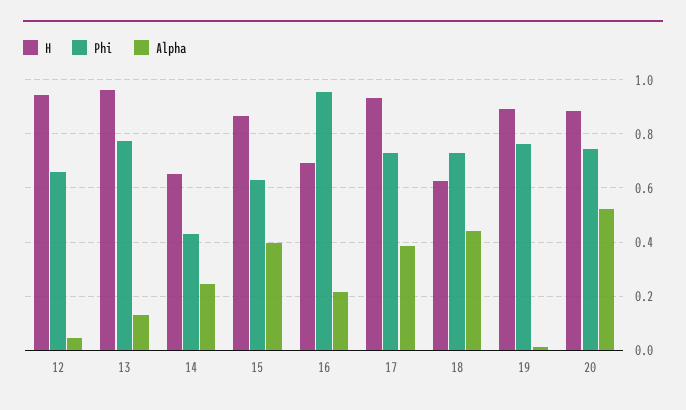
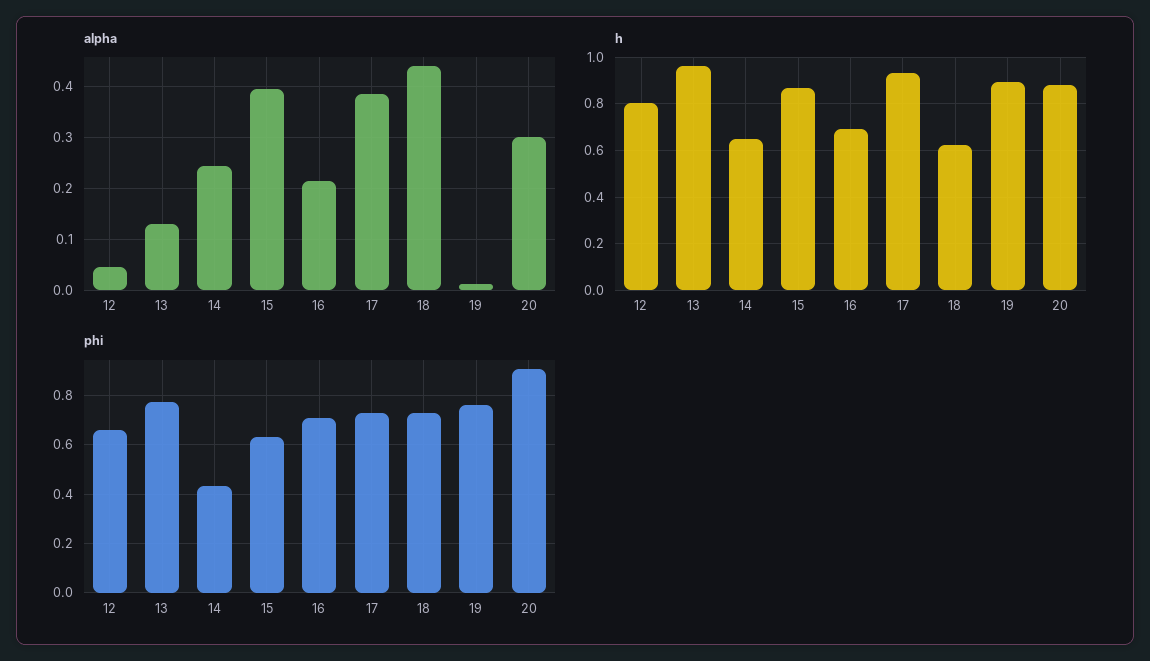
H, 12: 0.95 -> 0.8
Phi, 16: 0.95 -> 0.7
Phi, 20: 0.75 -> 0.9
Alpha, 20: 0.525 -> 0.3

